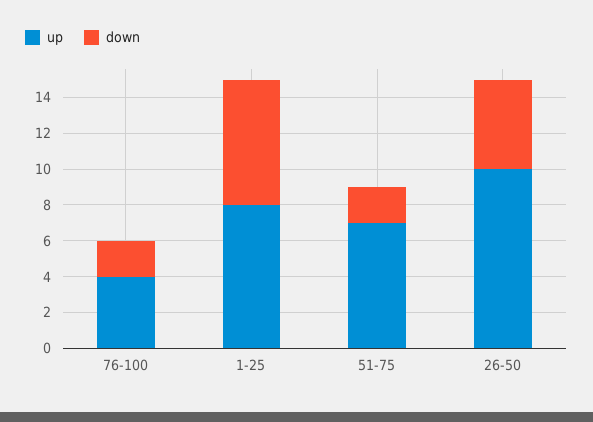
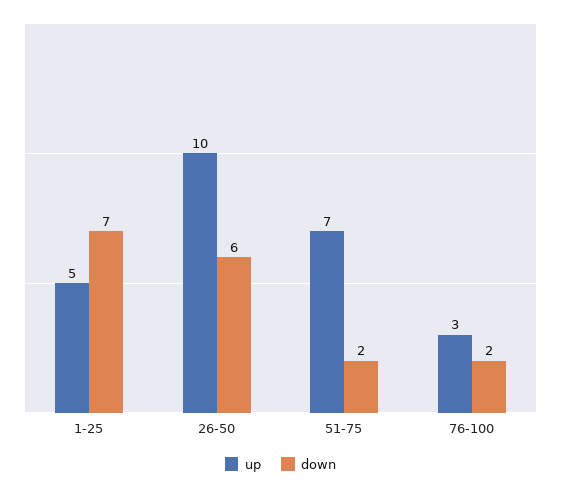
up, 76-100: 4 -> 3
up, 1-25: 8 -> 5
down, 26-50: 5 -> 6

